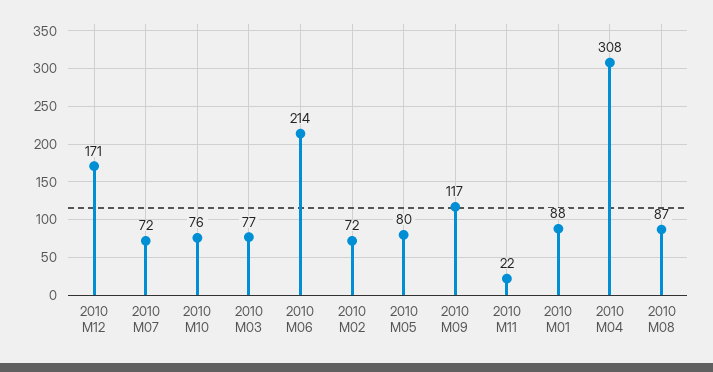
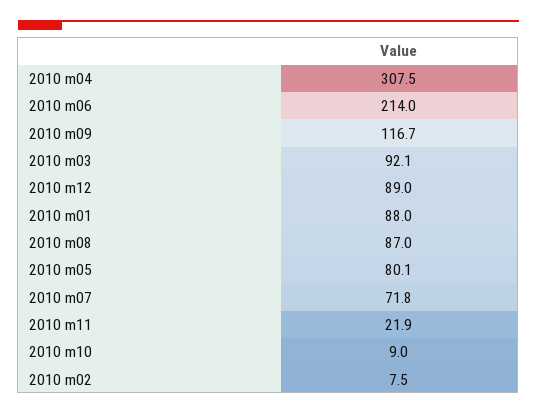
2010 M12: 171 -> 89
2010 M10: 76 -> 9
2010 M03: 77 -> 92.1
2010 M02: 72 -> 7.5

